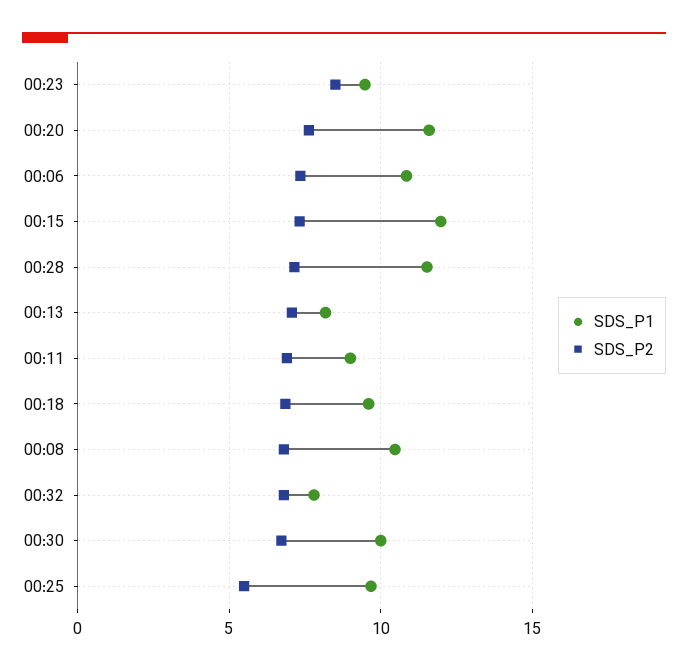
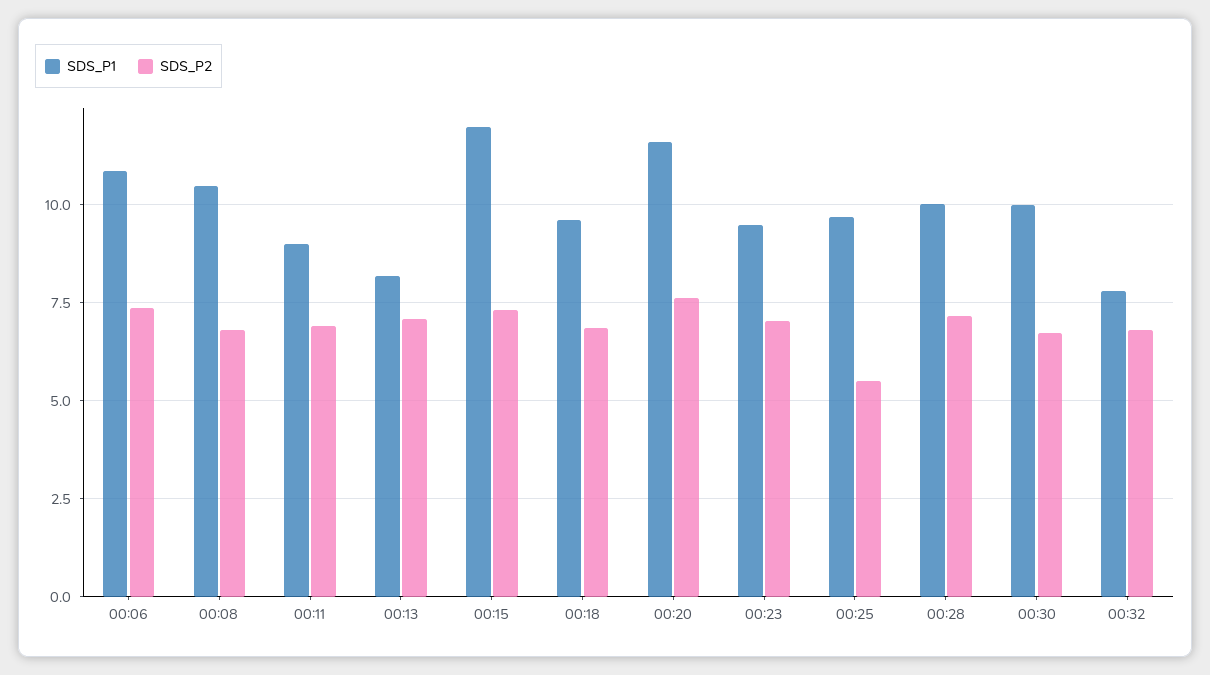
SDS_P2, 00:23: 8.5 -> 7
SDS_P1, 00:28: 11.5 -> 10

